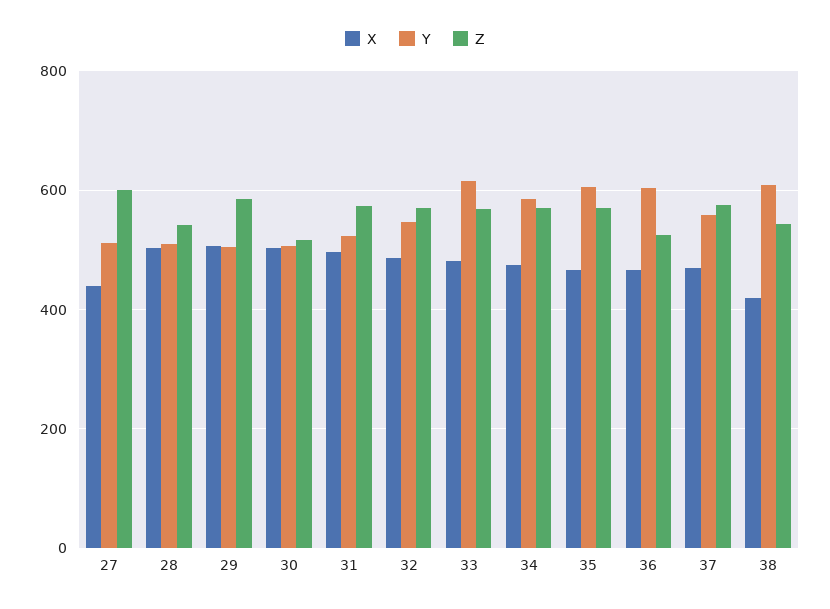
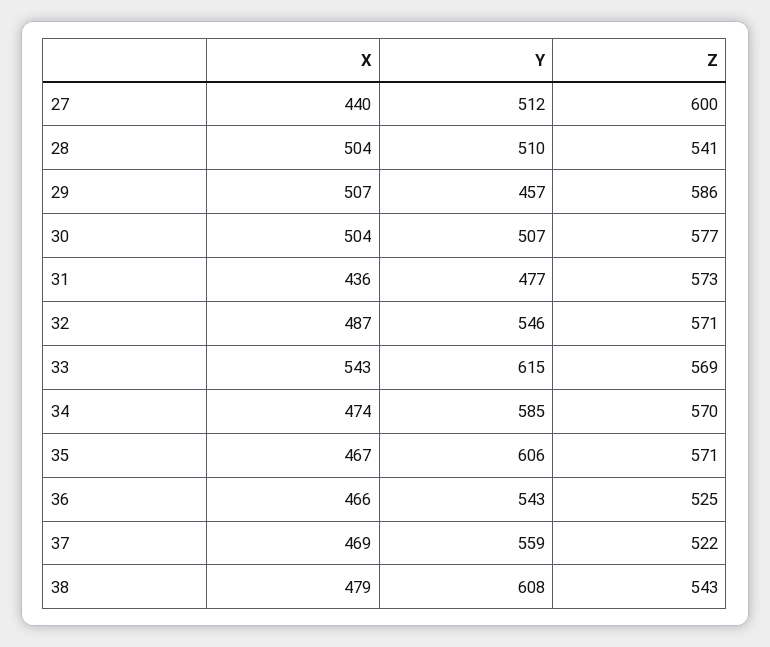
Y, 29: 500 -> 457
Z, 30: 520 -> 577
X, 31: 500 -> 436
Y, 31: 520 -> 477
X, 33: 480 -> 543
Y, 36: 600 -> 543
Z, 37: 580 -> 522
X, 38: 420 -> 479

